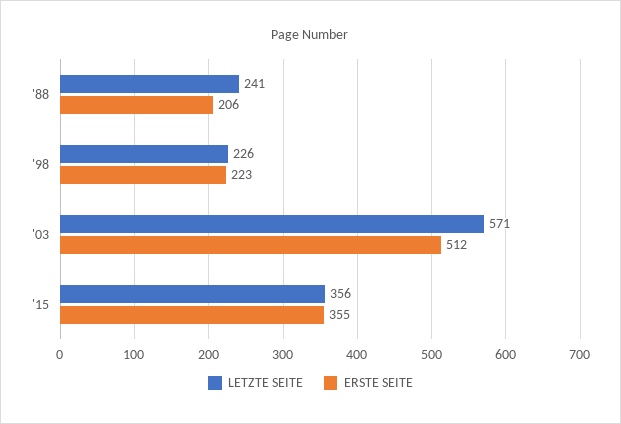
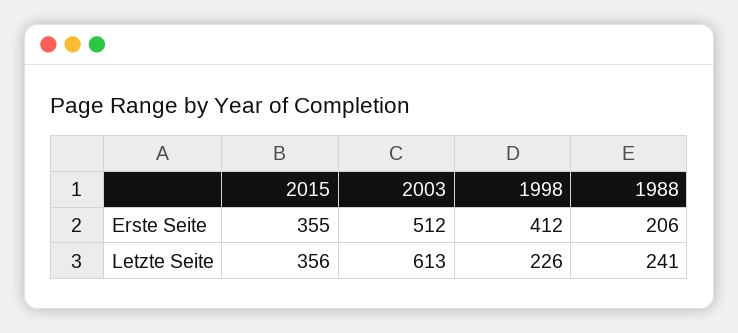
ERSTE SEITE, '98: 223 -> 412
LETZTE SEITE, '03: 571 -> 613

